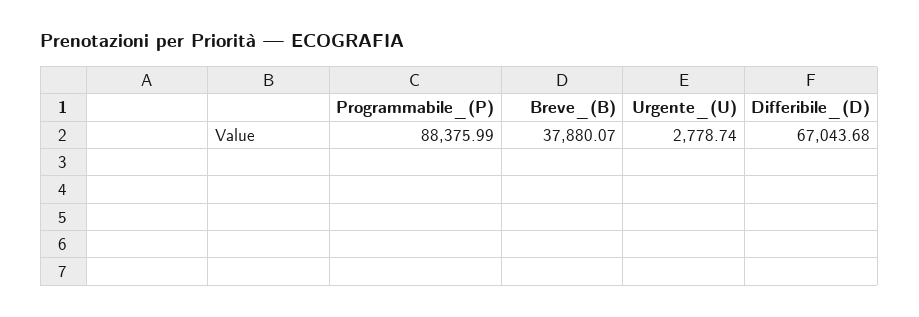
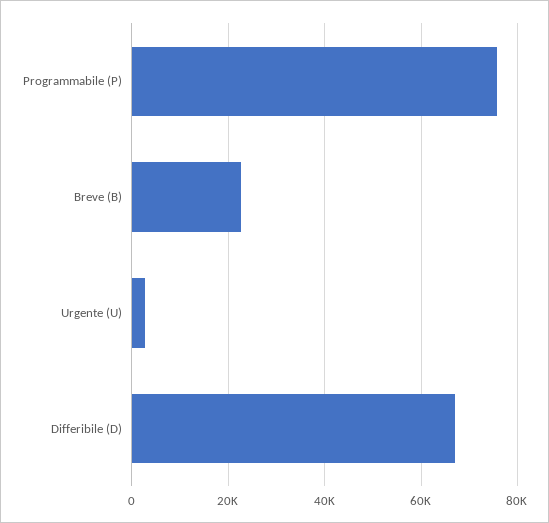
Programmabile_(P): 88375.99 -> 76000
Breve_(B): 37880.07 -> 22000

